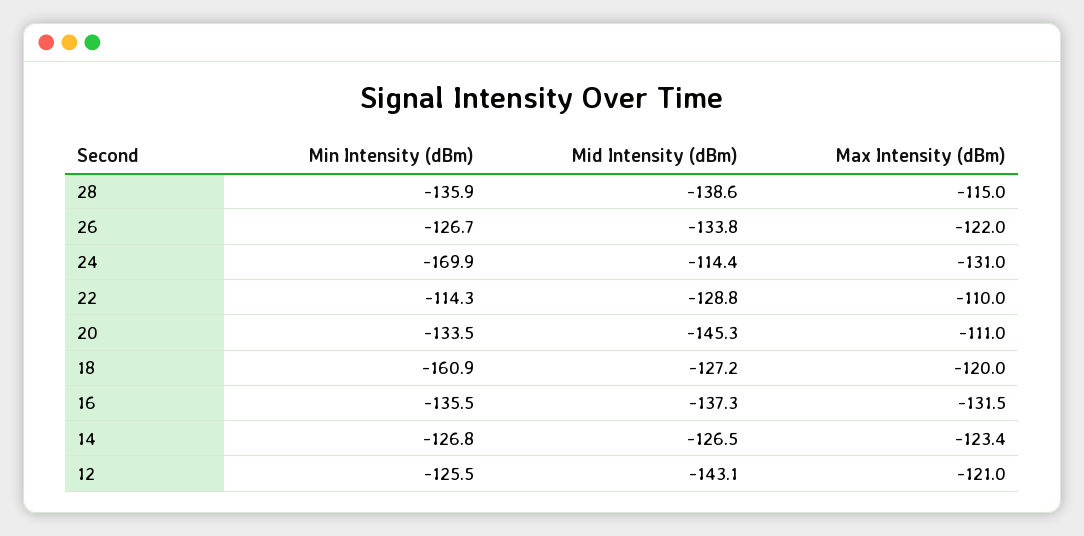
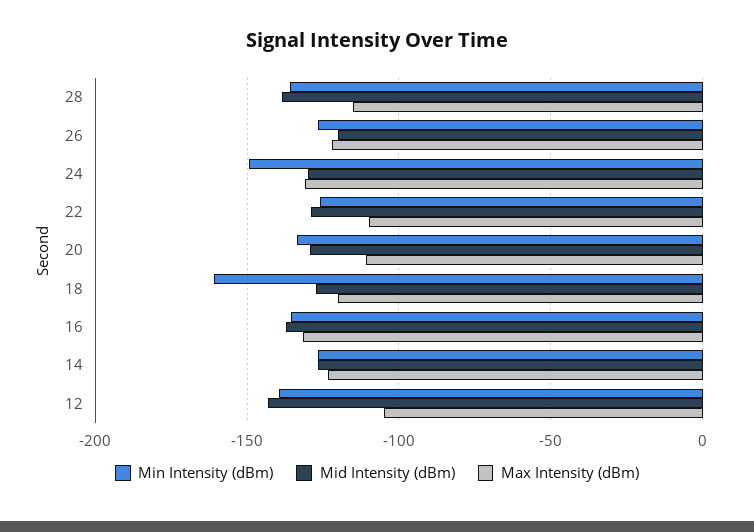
Mid Intensity (dBm), 26: -133.8 -> -120
Min Intensity (dBm), 24: -169.9 -> -150
Mid Intensity (dBm), 24: -114.4 -> -130
Min Intensity (dBm), 22: -114.3 -> -125
Mid Intensity (dBm), 20: -145.3 -> -130
Min Intensity (dBm), 12: -125.5 -> -140
Max Intensity (dBm), 12: -121 -> -105

